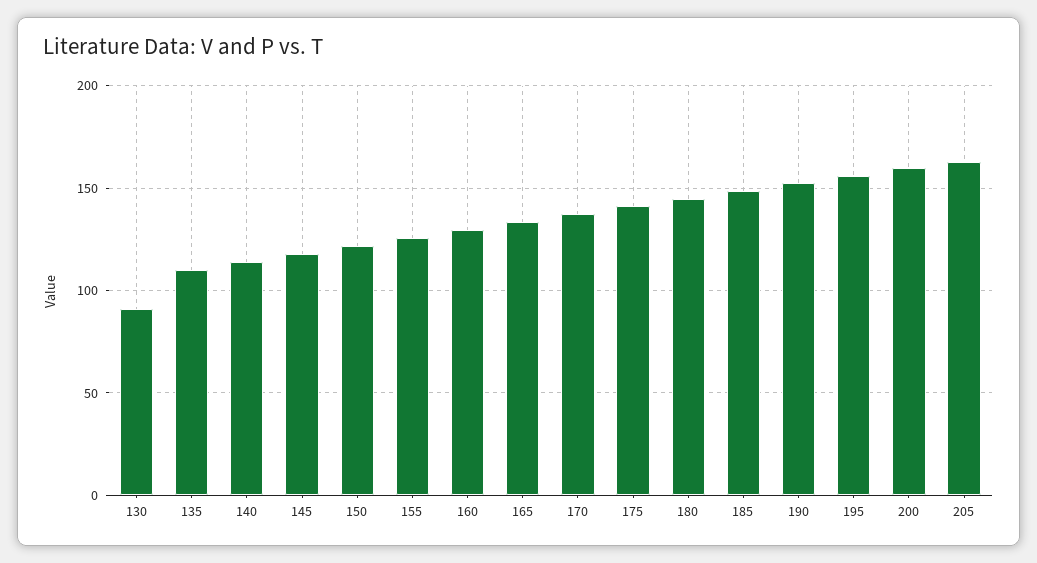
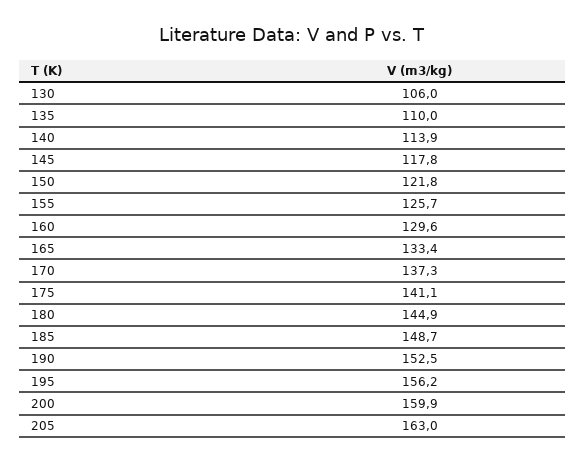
130: 90 -> 106

